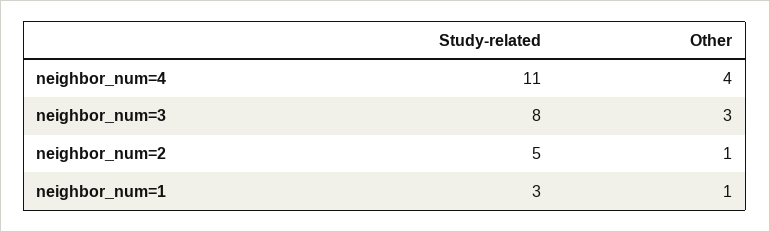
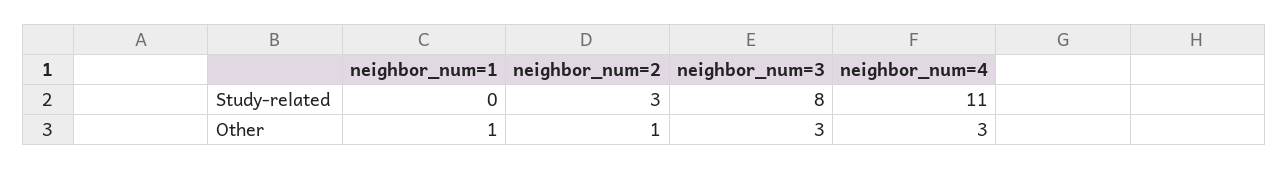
Other, neighbor_num=4: 4 -> 3
Study-related, neighbor_num=2: 5 -> 3
Study-related, neighbor_num=1: 3 -> 0

